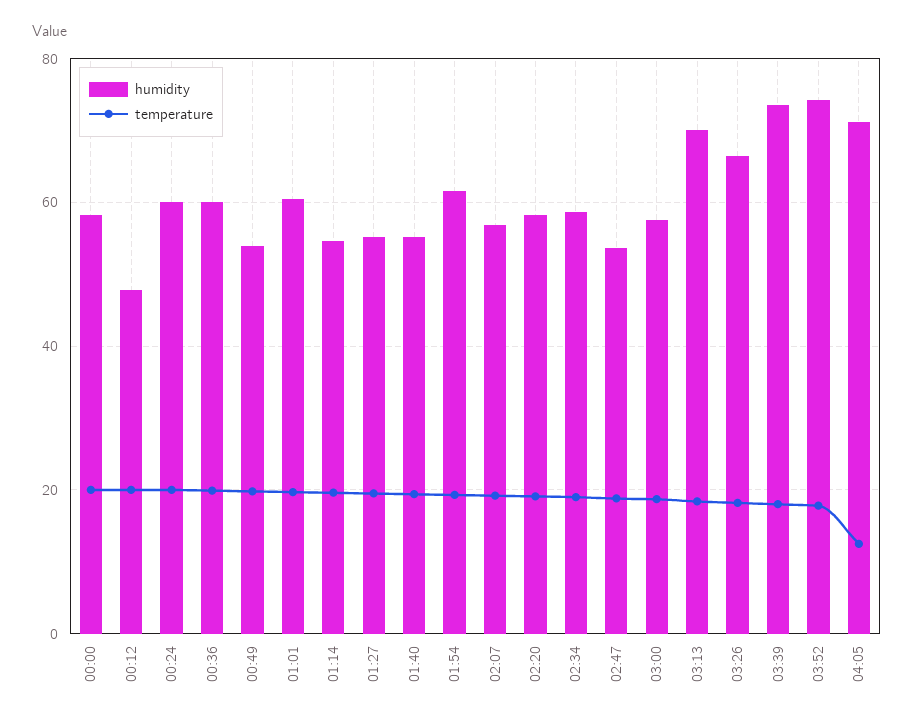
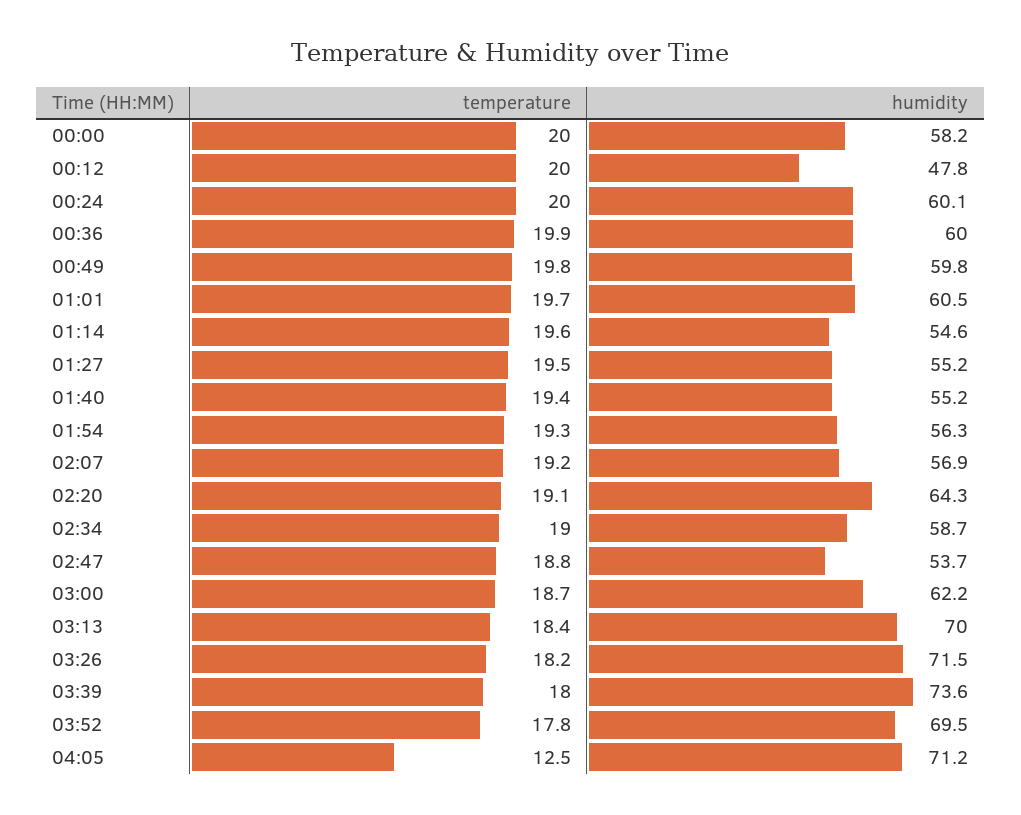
humidity, 00:49: 54 -> 59.8
humidity, 01:54: 62 -> 56.3
humidity, 02:20: 58 -> 64.3
humidity, 03:00: 58 -> 62.2
humidity, 03:26: 66 -> 71.5
humidity, 03:52: 74 -> 69.5

